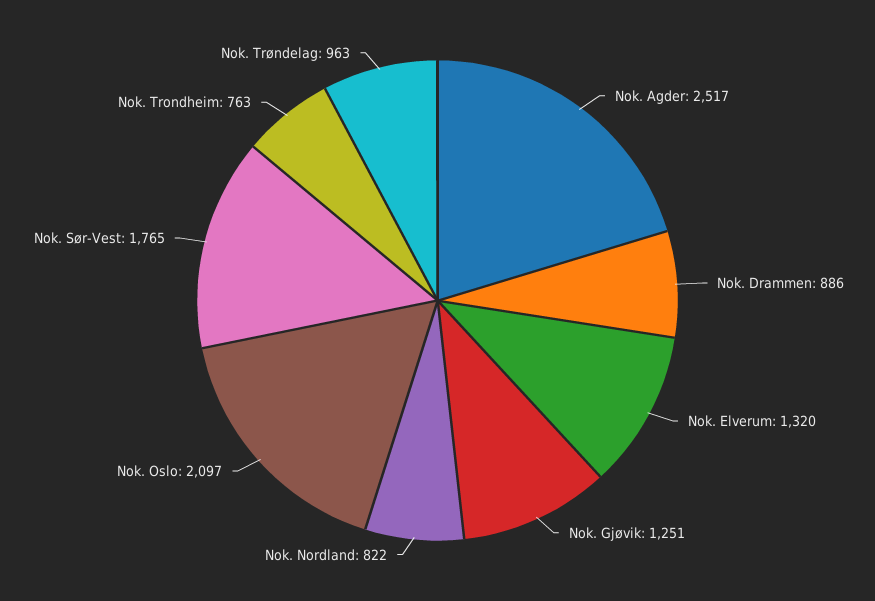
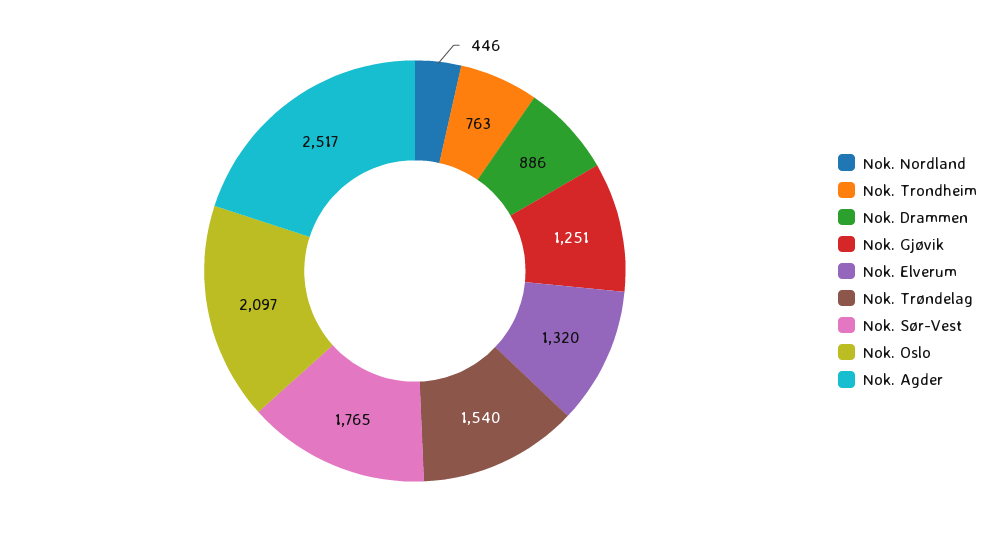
Nok. Nordland: 822 -> 446
Nok. Trøndelag: 963 -> 1540

